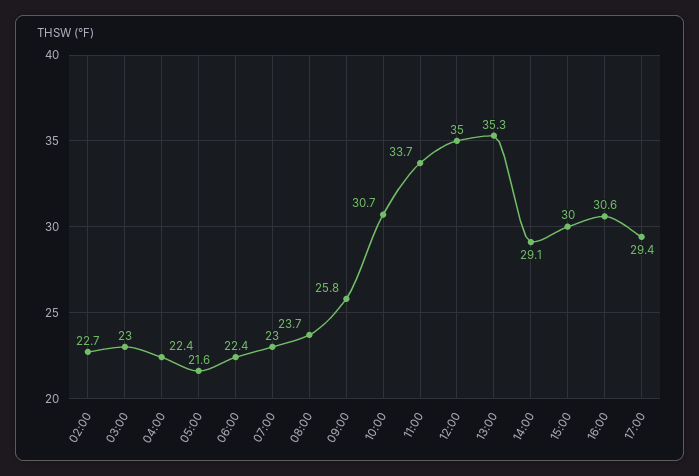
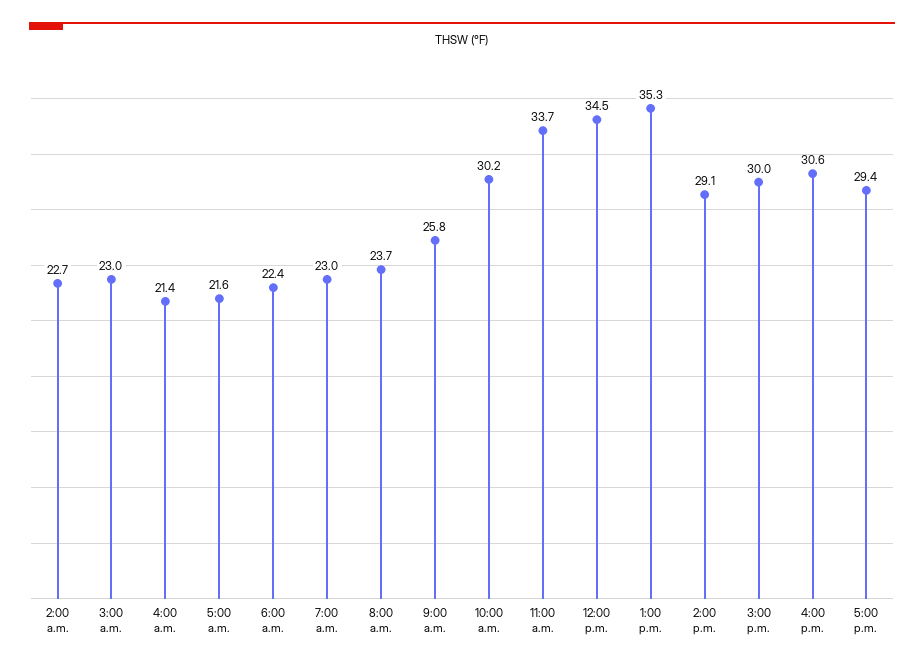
04:00: 22.4 -> 21.4
10:00: 30.7 -> 30.2
12:00: 35 -> 34.5

